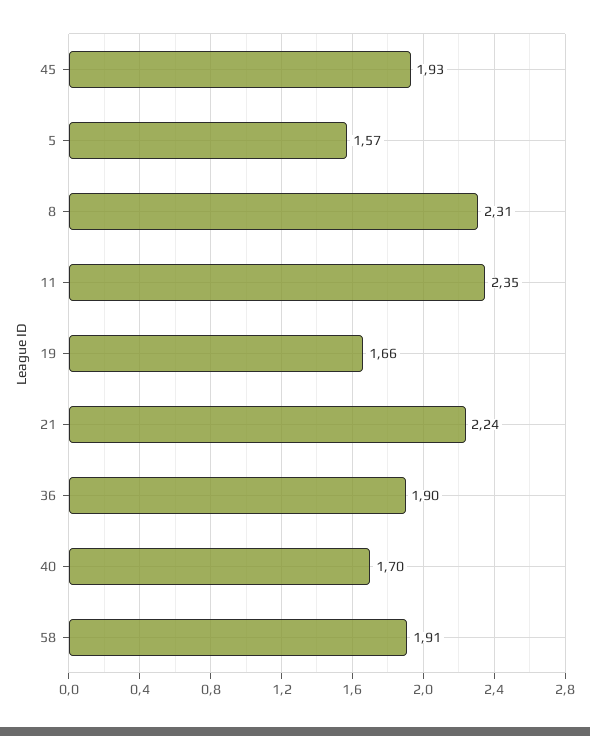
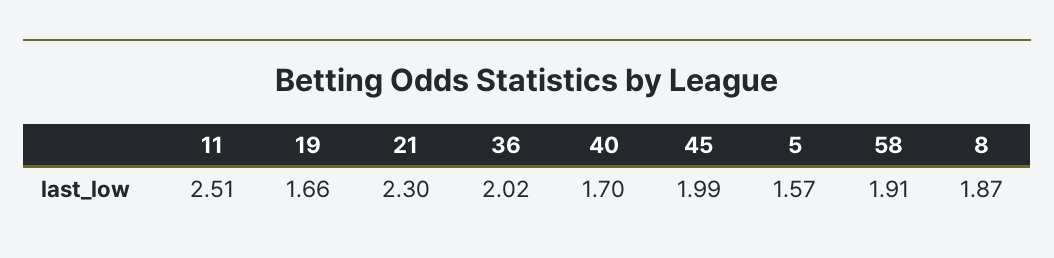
45: 1.93 -> 1.99
8: 2.31 -> 1.87
11: 2.35 -> 2.51
21: 2.24 -> 2.3
36: 1.9 -> 2.02

